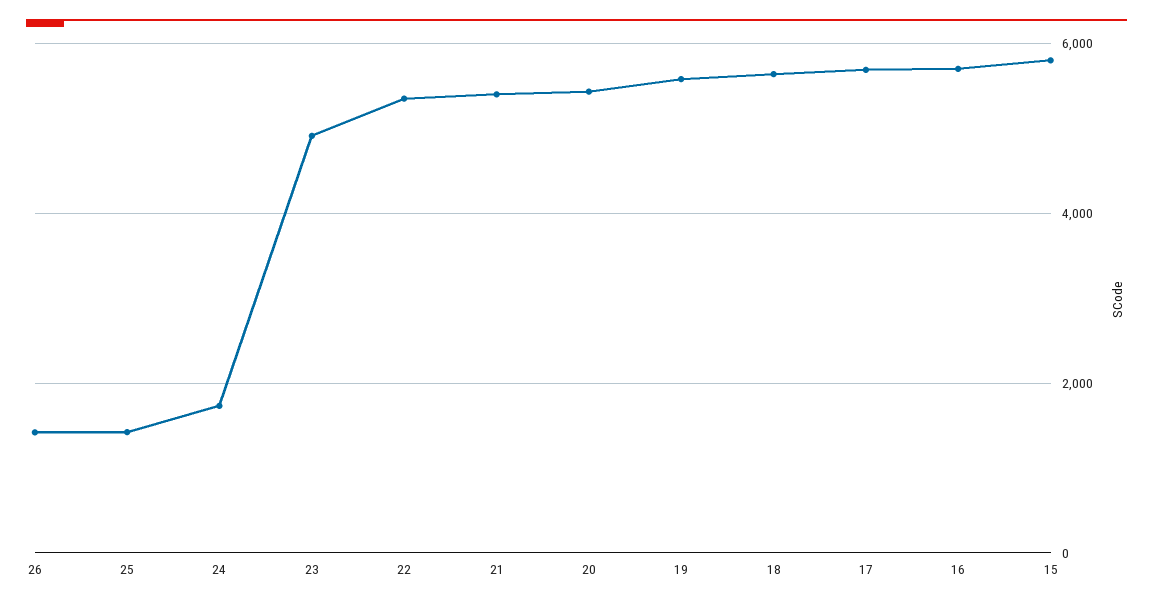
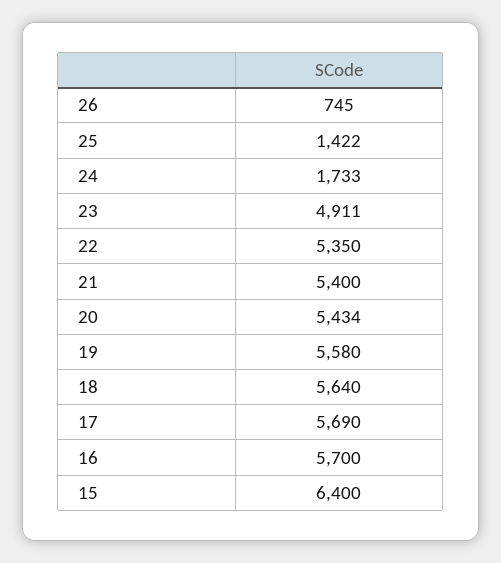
26: 1400 -> 745
15: 5800 -> 6400

